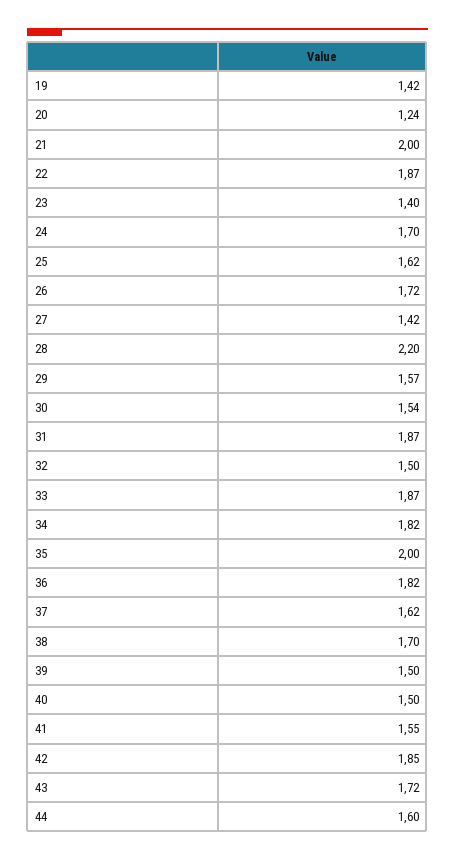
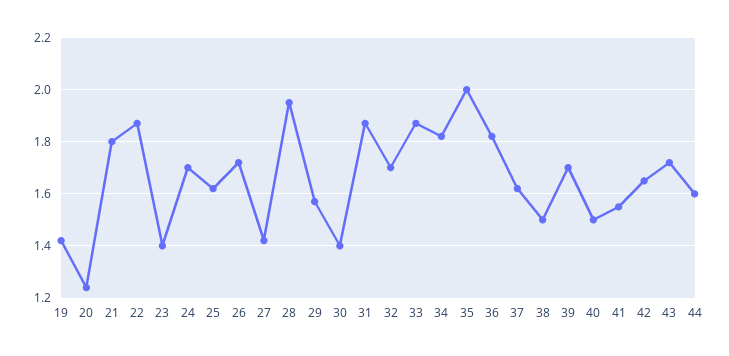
21: 2 -> 1.8
28: 2.2 -> 1.95
30: 1.54 -> 1.4
32: 1.5 -> 1.7
38: 1.7 -> 1.5
39: 1.5 -> 1.7
42: 1.85 -> 1.65

